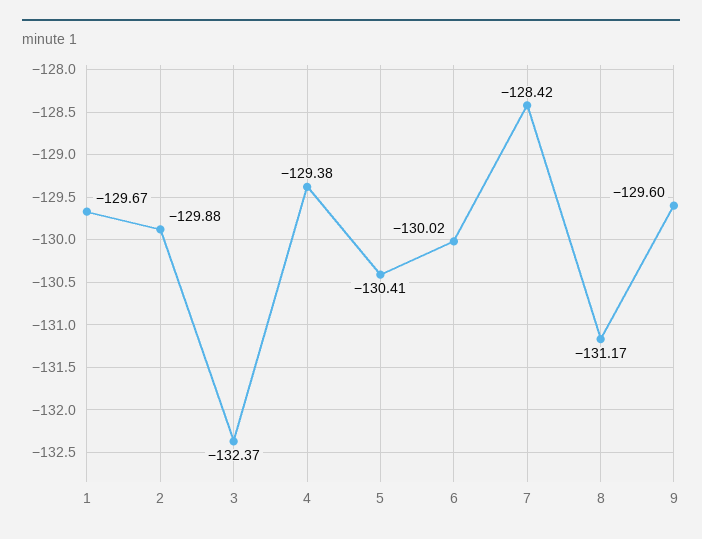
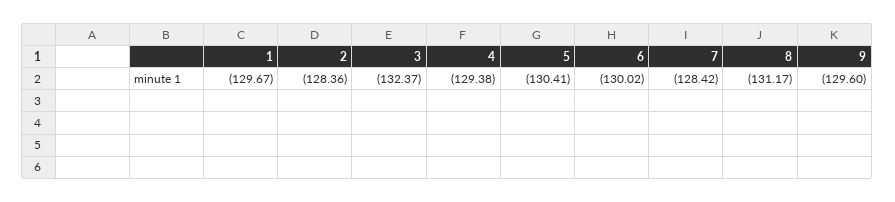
2: -129.88 -> -128.36

